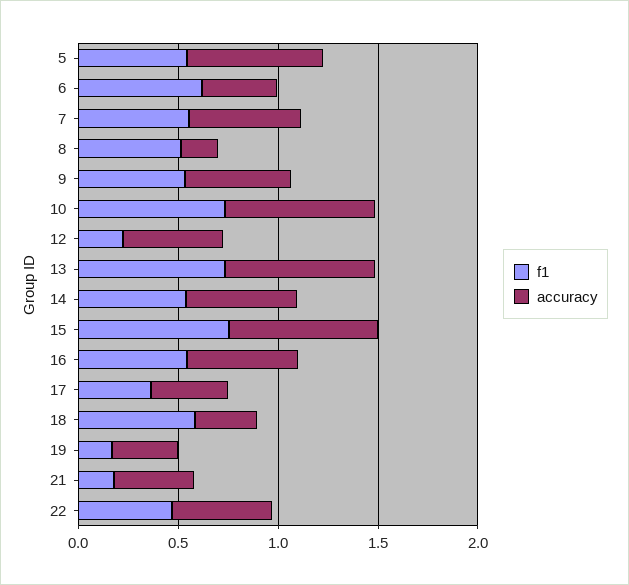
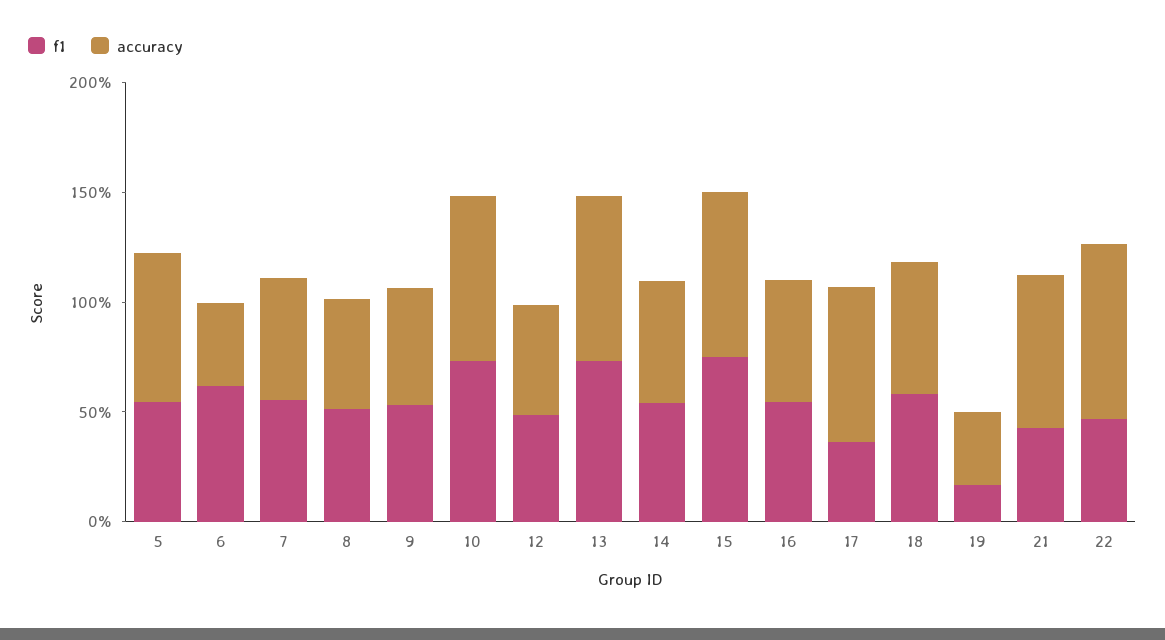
accuracy, 8: 0.2 -> 0.5
f1, 12: 0.2 -> 0.5
accuracy, 17: 0.4 -> 0.7
accuracy, 18: 0.3 -> 0.6
f1, 21: 0.2 -> 0.4
accuracy, 21: 0.4 -> 0.7
accuracy, 22: 0.5 -> 0.8

